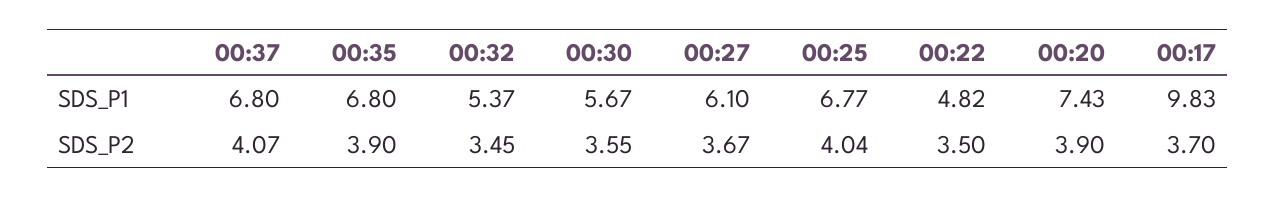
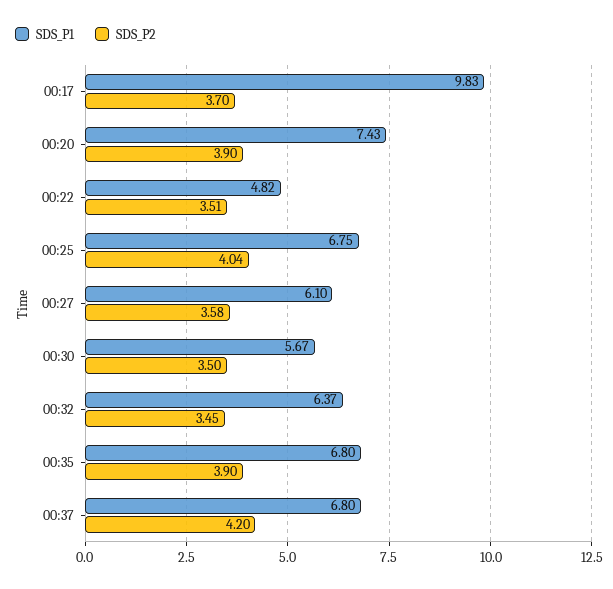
SDS_P1, 00:32: 5.37 -> 6.37
SDS_P1, 00:25: 6.77 -> 6.75
SDS_P2, 00:37: 4.07 -> 4.2
SDS_P2, 00:30: 3.55 -> 3.5
SDS_P2, 00:27: 3.67 -> 3.58
SDS_P2, 00:22: 3.5 -> 3.51

